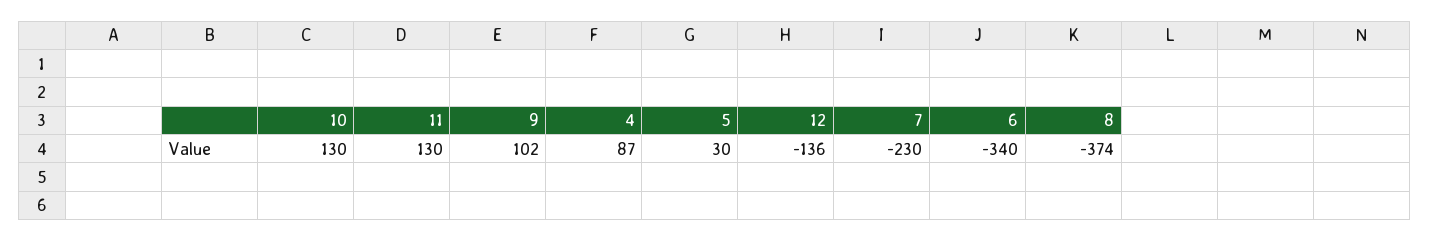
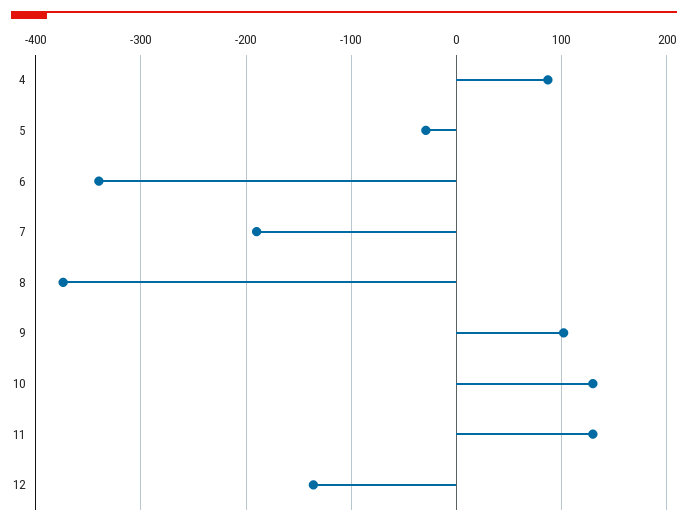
5: 30 -> -30
7: -230 -> -190

